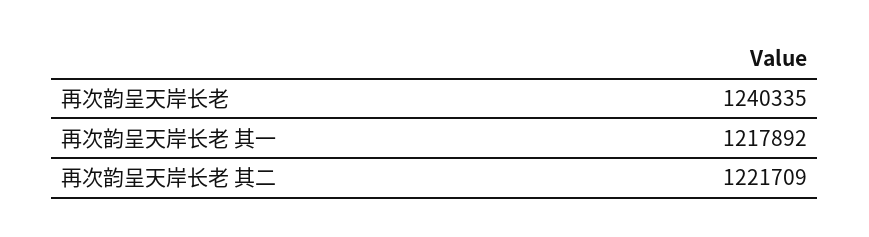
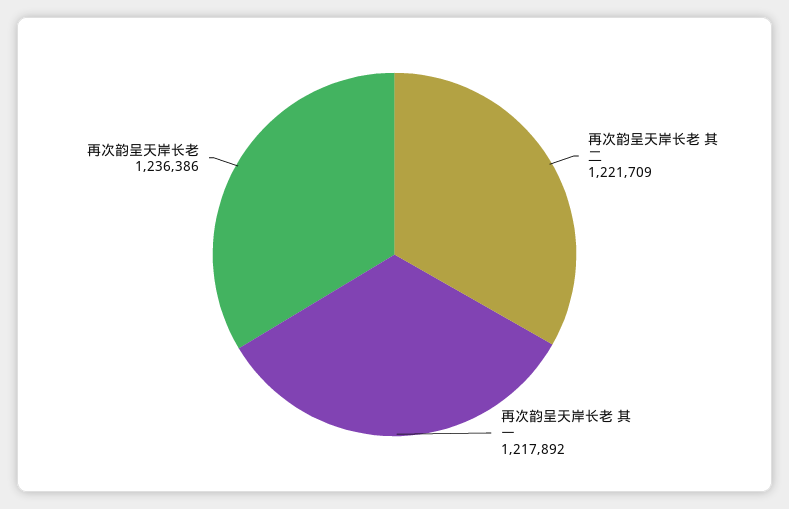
再次韵呈天岸长老: 1240335 -> 1236386

